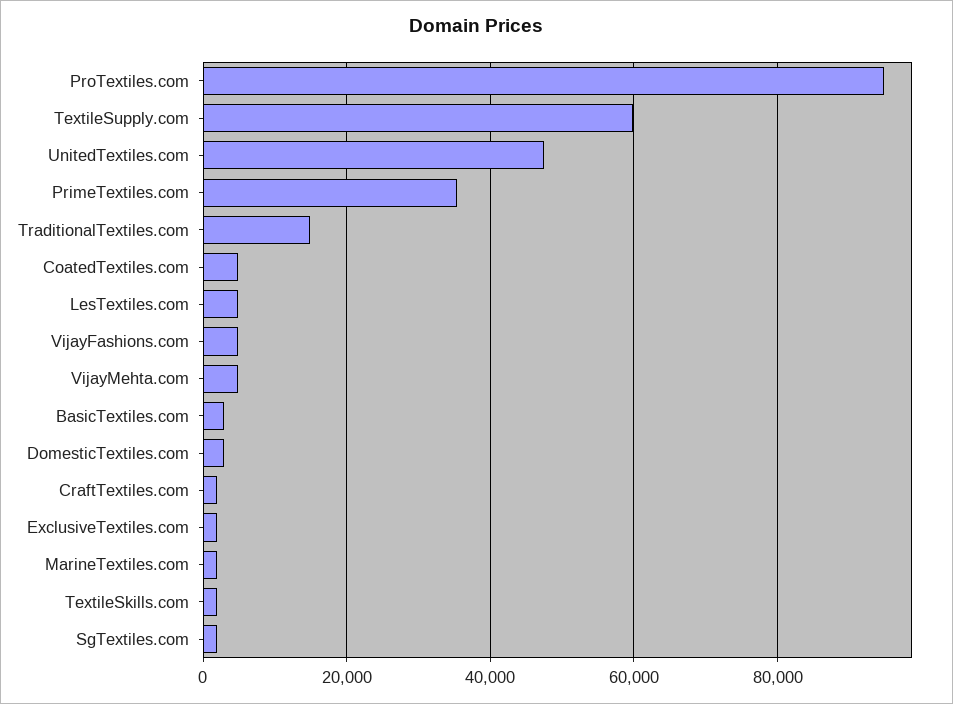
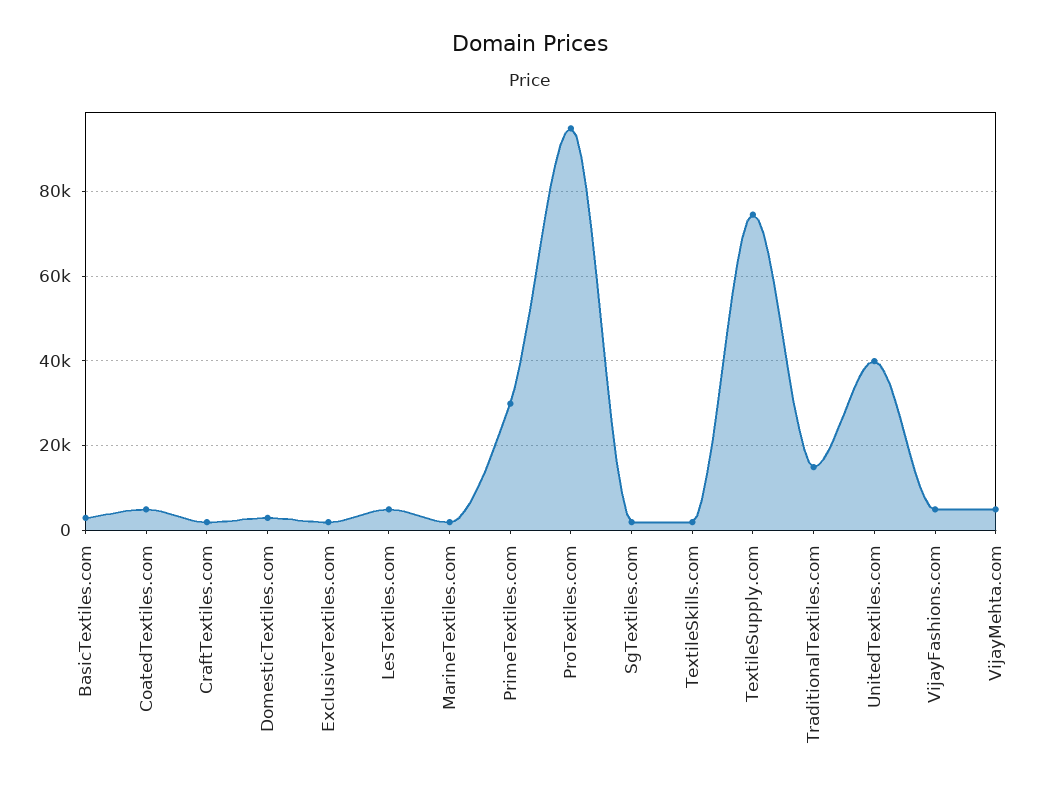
TextileSupply.com: 60000 -> 74000
UnitedTextiles.com: 48000 -> 40000
PrimeTextiles.com: 36000 -> 30000

